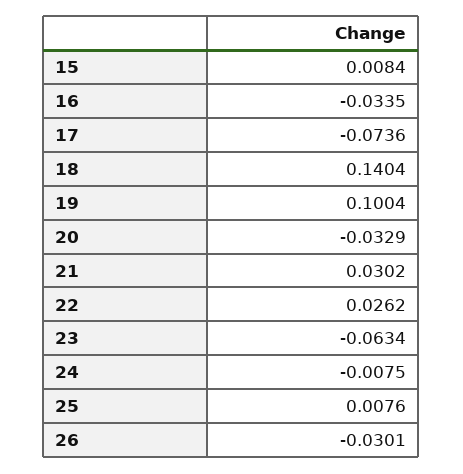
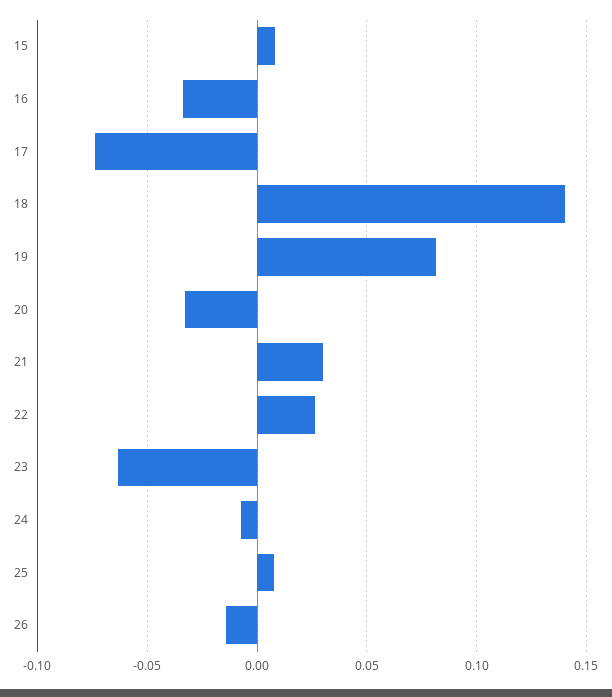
19: 0.1004 -> 0.08
26: -0.0301 -> -0.015

